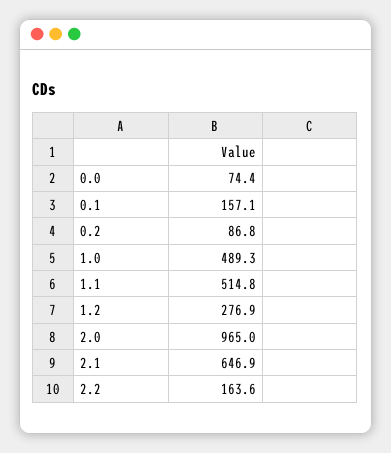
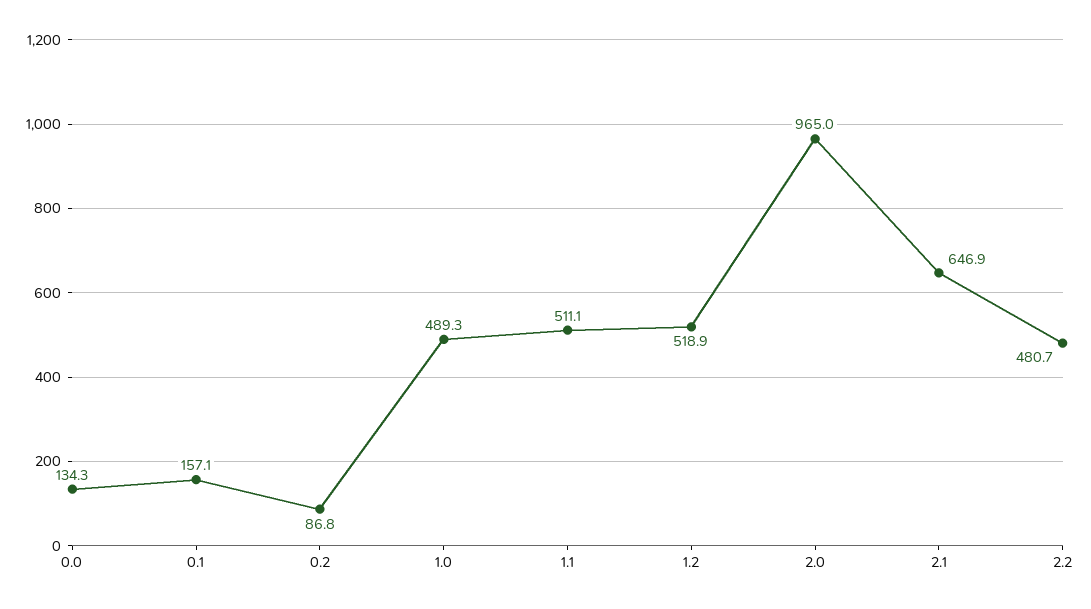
0.0: 74.4 -> 134.3
1.1: 514.8 -> 511.1
1.2: 276.9 -> 518.9
2.2: 163.6 -> 480.7

